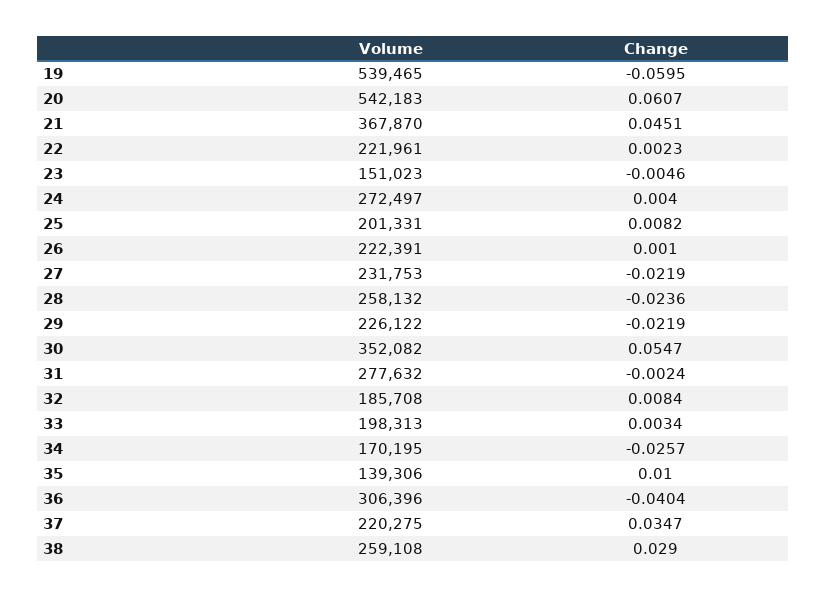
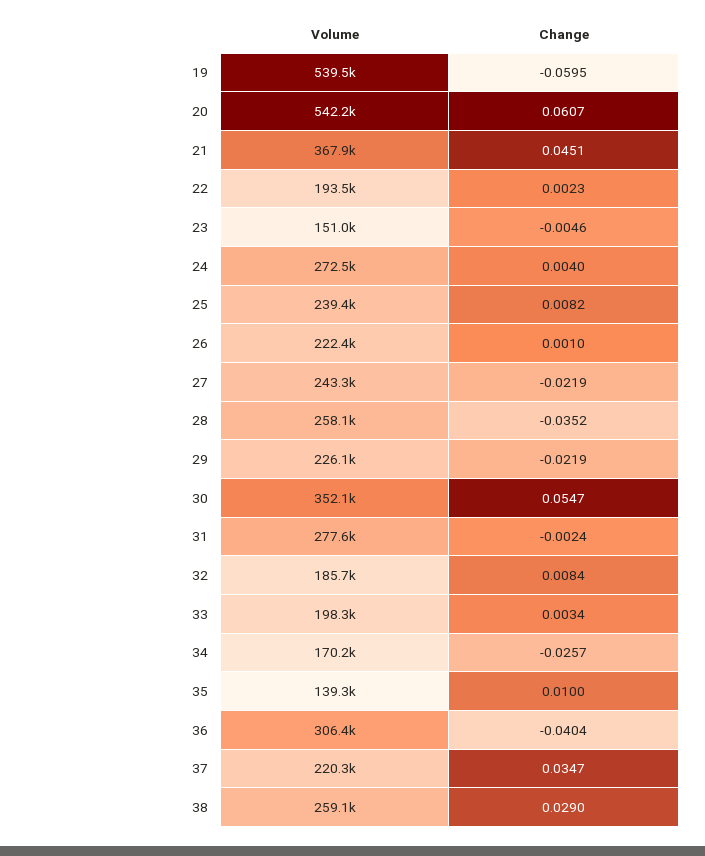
Volume, 22: 221961 -> 193500
Volume, 25: 201331 -> 239400
Volume, 27: 231753 -> 243300
Change, 28: -0.0236 -> -0.0352

